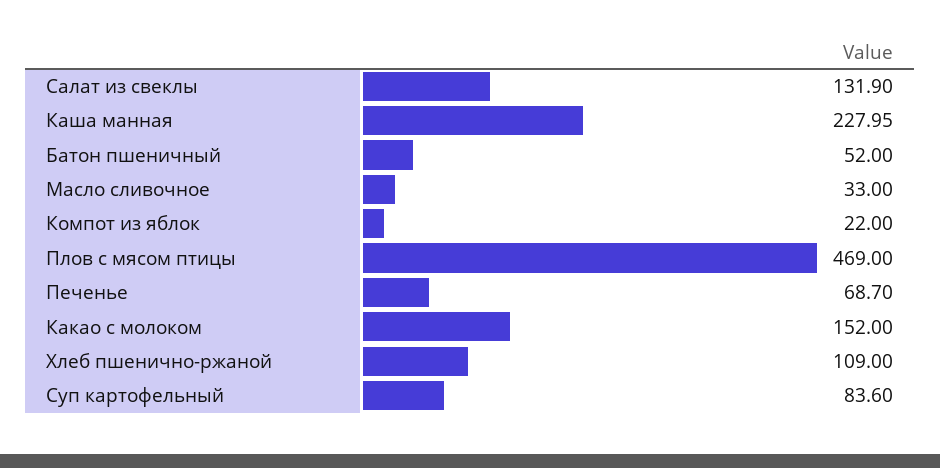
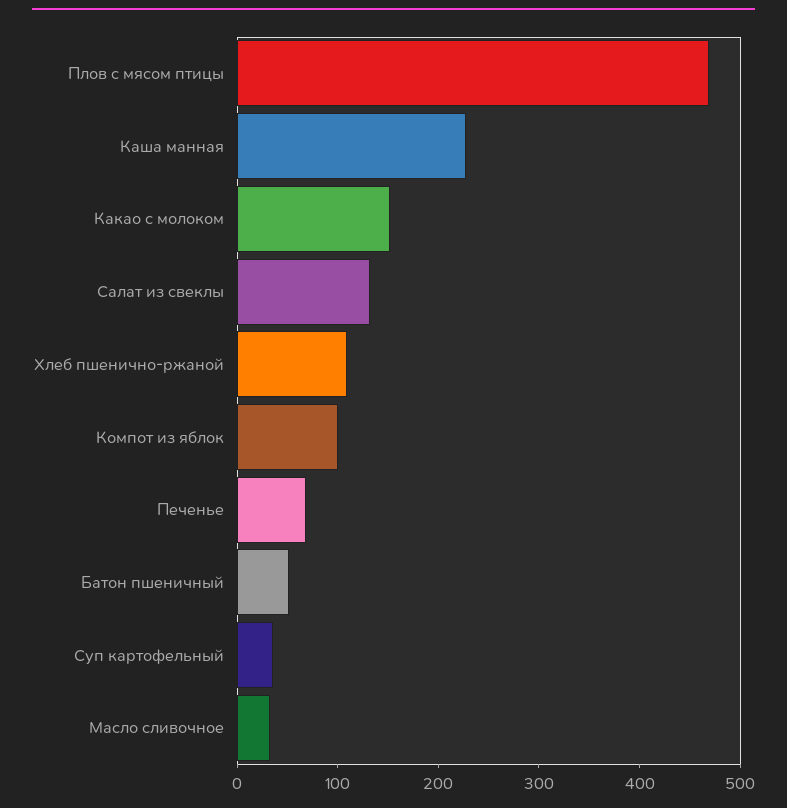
Компот из яблок: 22 -> 100
Суп картофельный: 83.6 -> 40

